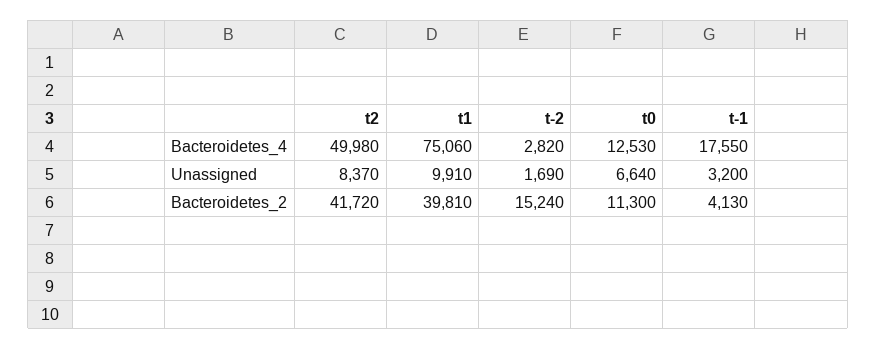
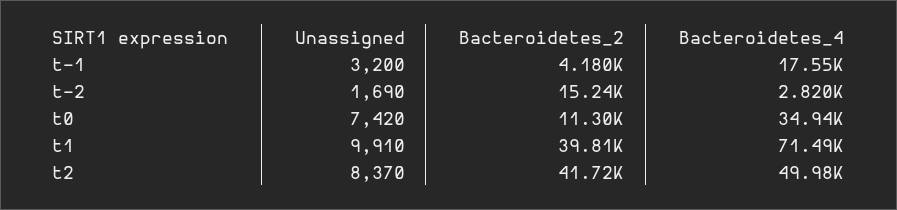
t1, Bacteroidetes_4: 75060 -> 71490
t0, Bacteroidetes_4: 12530 -> 34940
t0, Unassigned: 6640 -> 7420
t-1, Bacteroidetes_2: 4130 -> 4180

